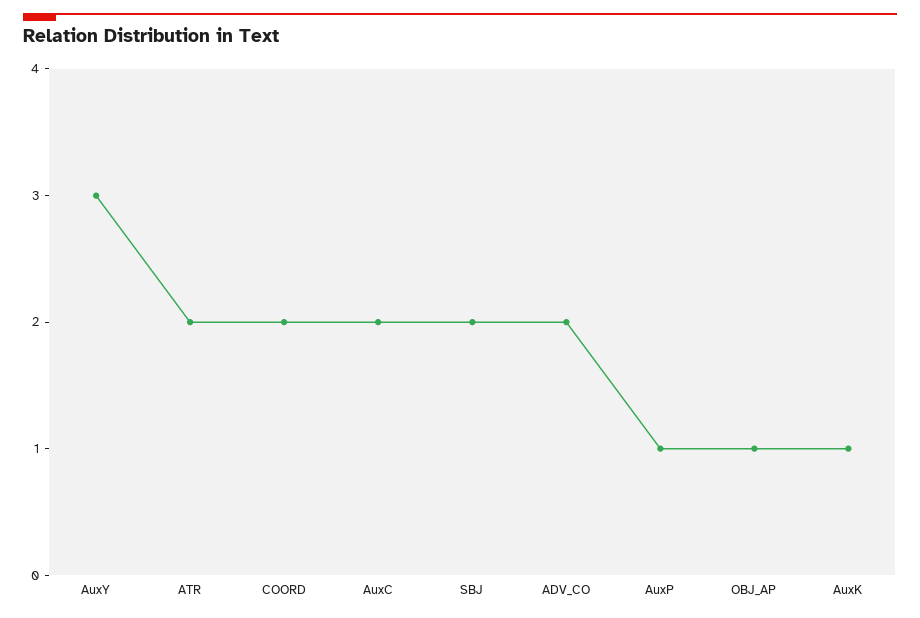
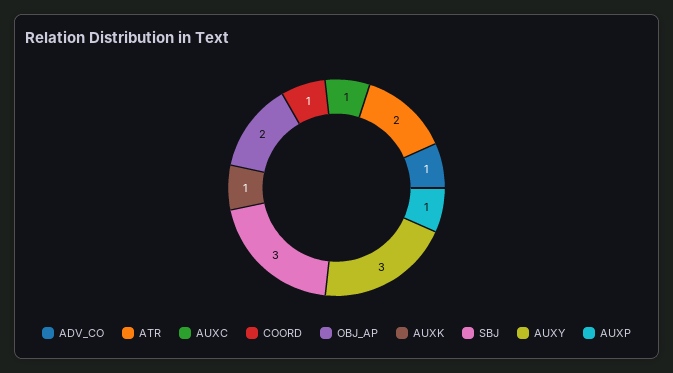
COORD: 2 -> 1
AuxC: 2 -> 1
SBJ: 2 -> 3
ADV_CO: 2 -> 1
OBJ_AP: 1 -> 2

